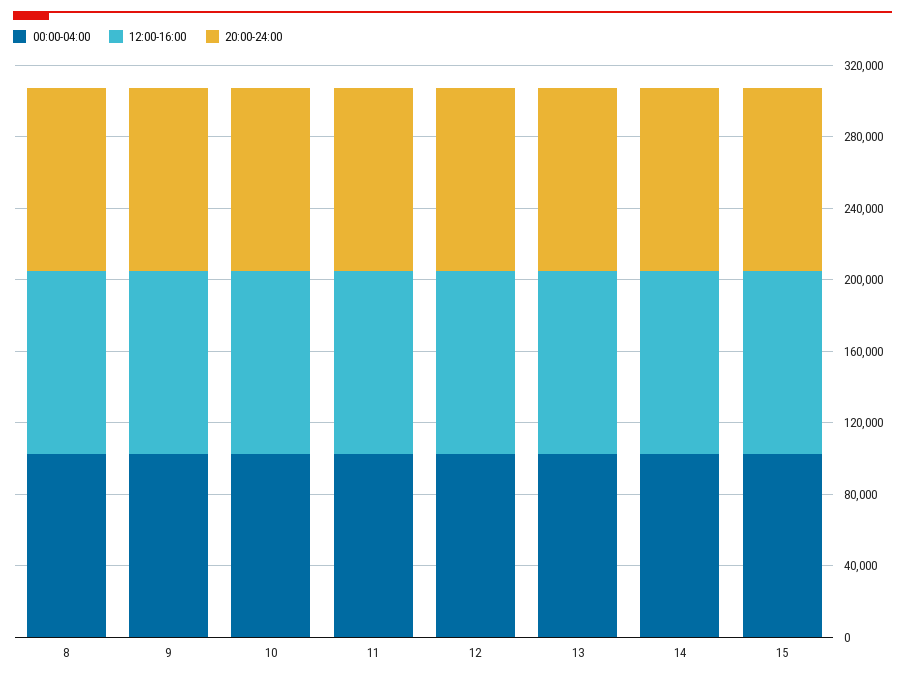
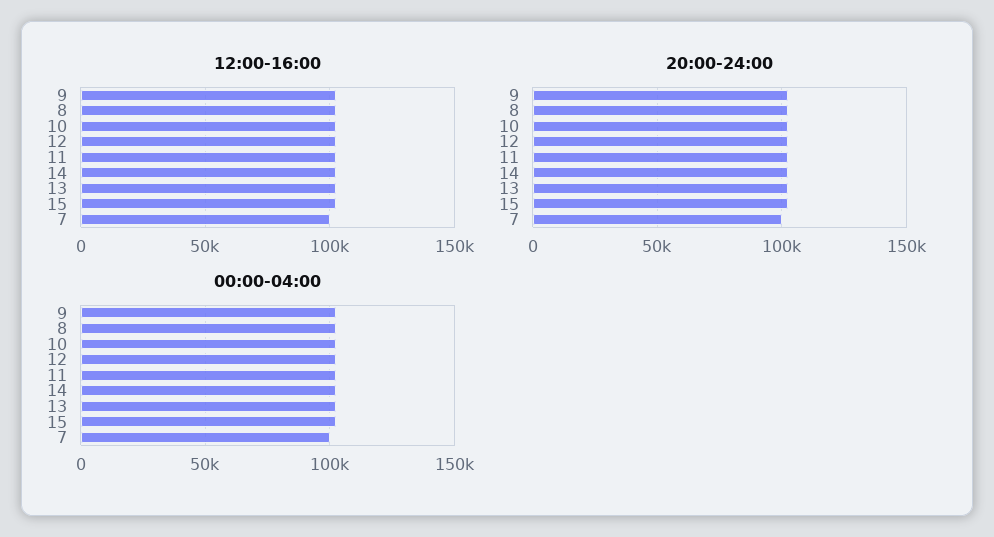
12:00-16:00, 7: none -> 100000
20:00-24:00, 7: none -> 100000
00:00-04:00, 7: none -> 100000

